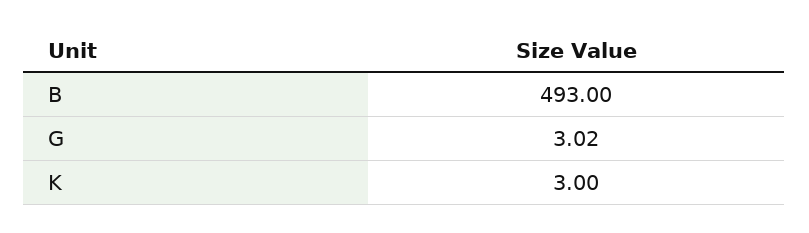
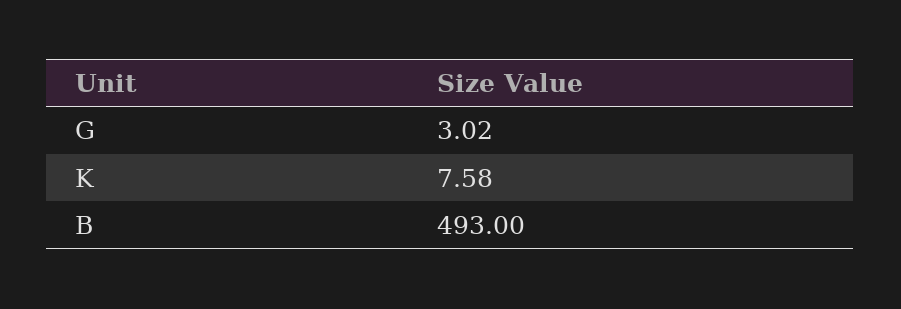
K: 3 -> 7.58

